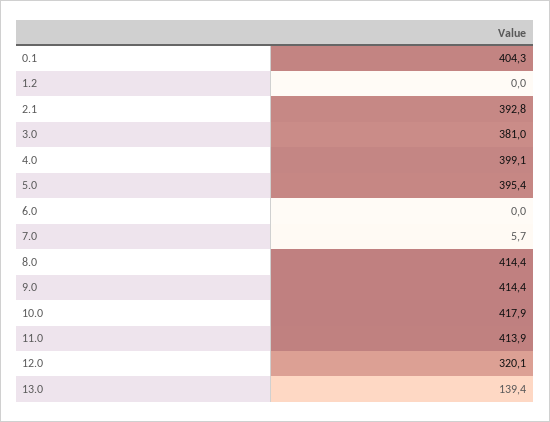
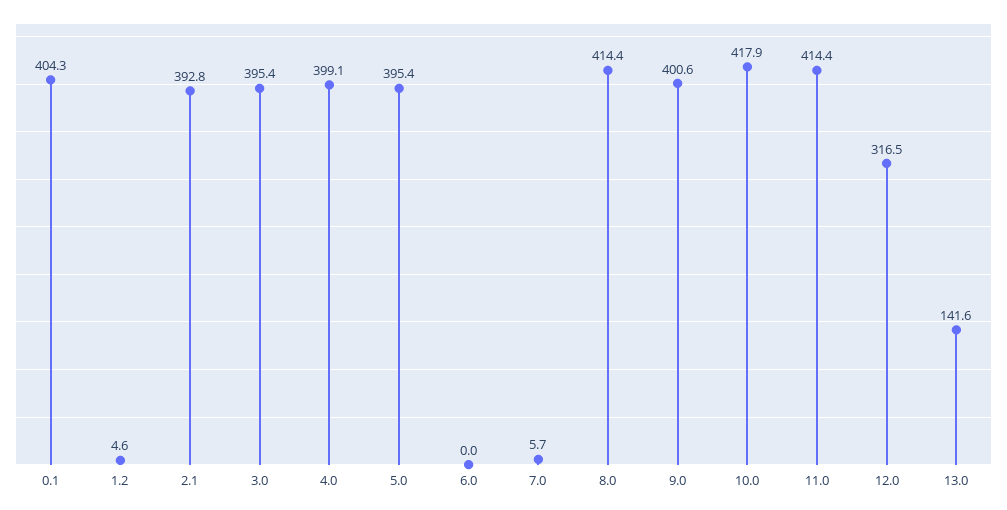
1.2: 0 -> 4.6
3.0: 381 -> 395.4
9.0: 414.4 -> 400.6
11.0: 413.9 -> 414.4
12.0: 320.1 -> 316.5
13.0: 139.4 -> 141.6

